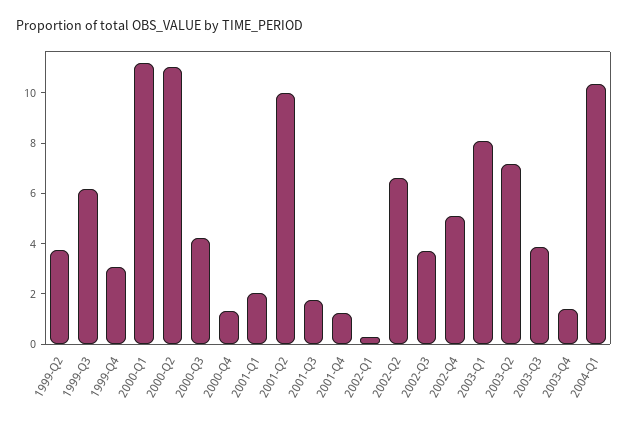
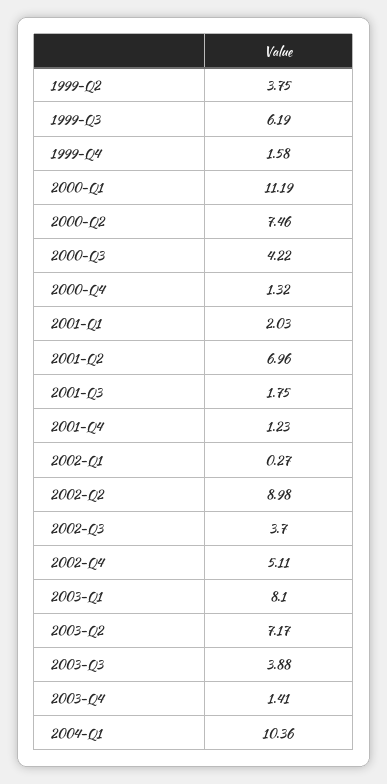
1999-Q4: 3 -> 1.58
2000-Q2: 11 -> 7.46
2001-Q2: 10 -> 6.96
2002-Q2: 6.5 -> 8.98

